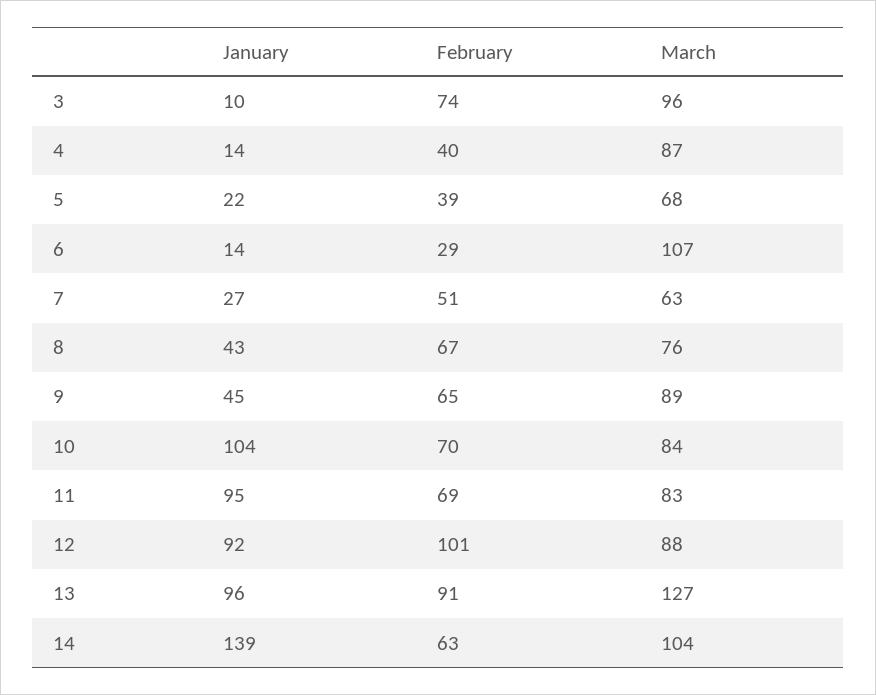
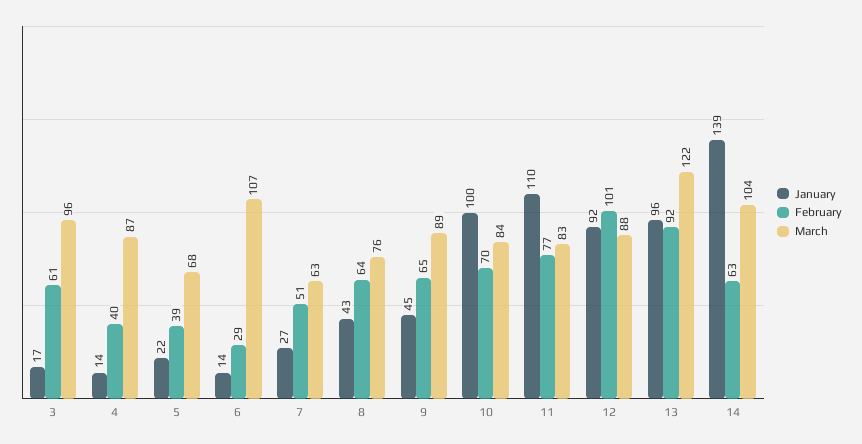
January, 3: 10 -> 17
February, 3: 74 -> 61
February, 8: 67 -> 64
January, 10: 104 -> 100
January, 11: 95 -> 110
February, 11: 69 -> 77
February, 13: 91 -> 92
March, 13: 127 -> 122

